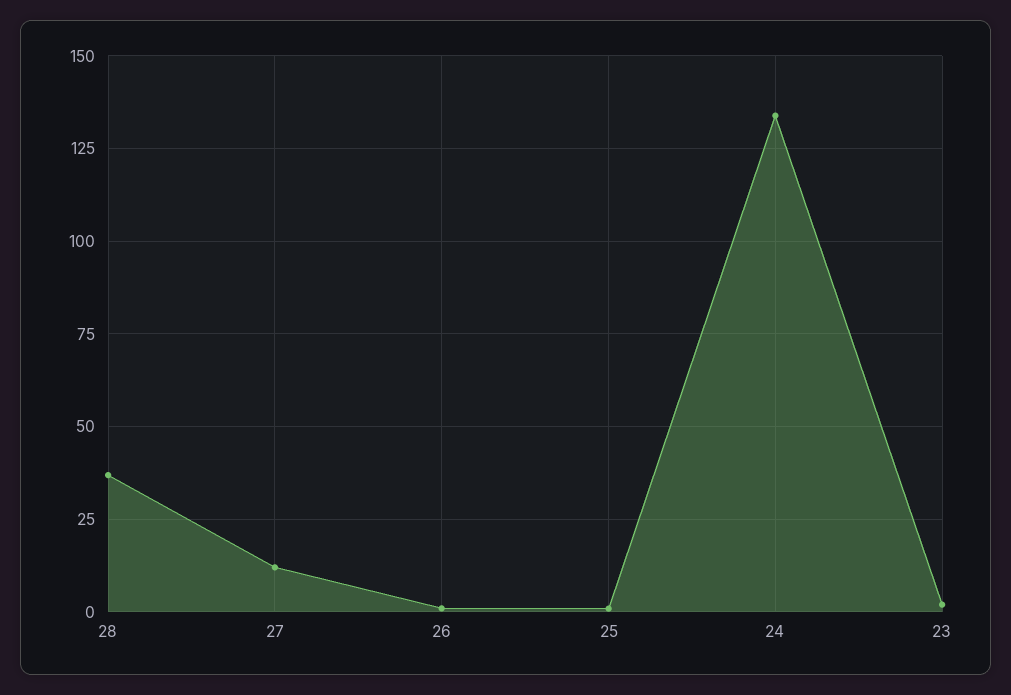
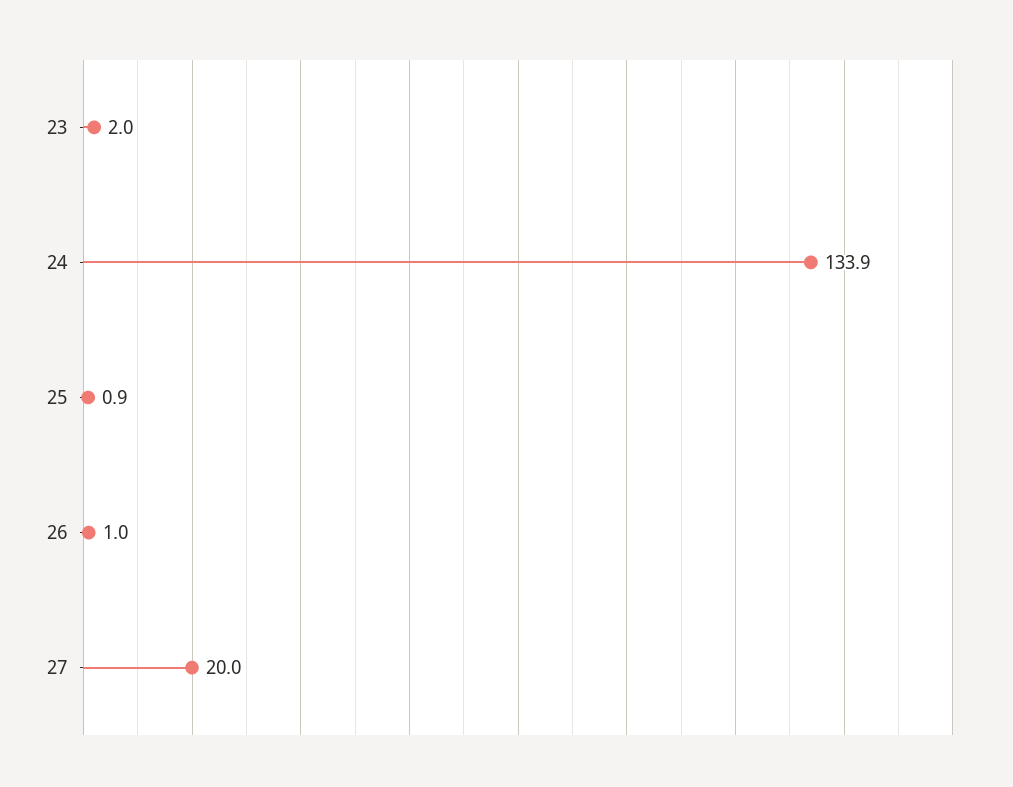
28: 37.5 -> none
27: 12.5 -> 20

